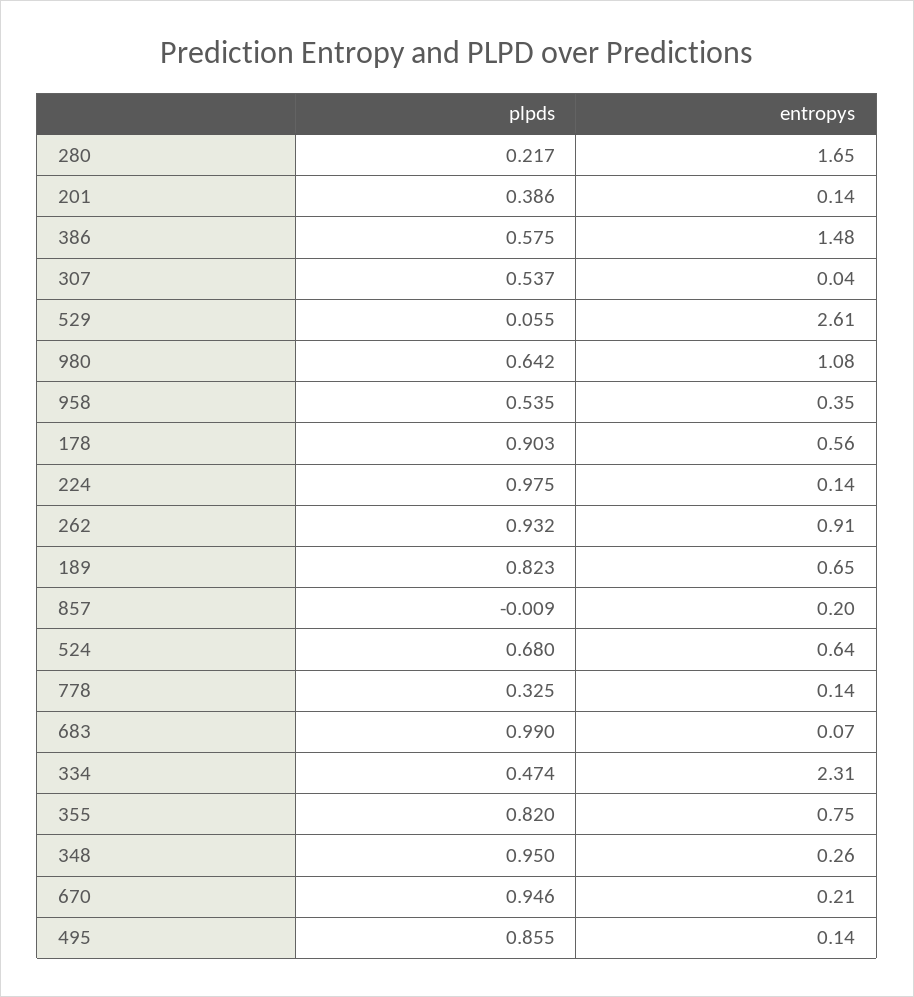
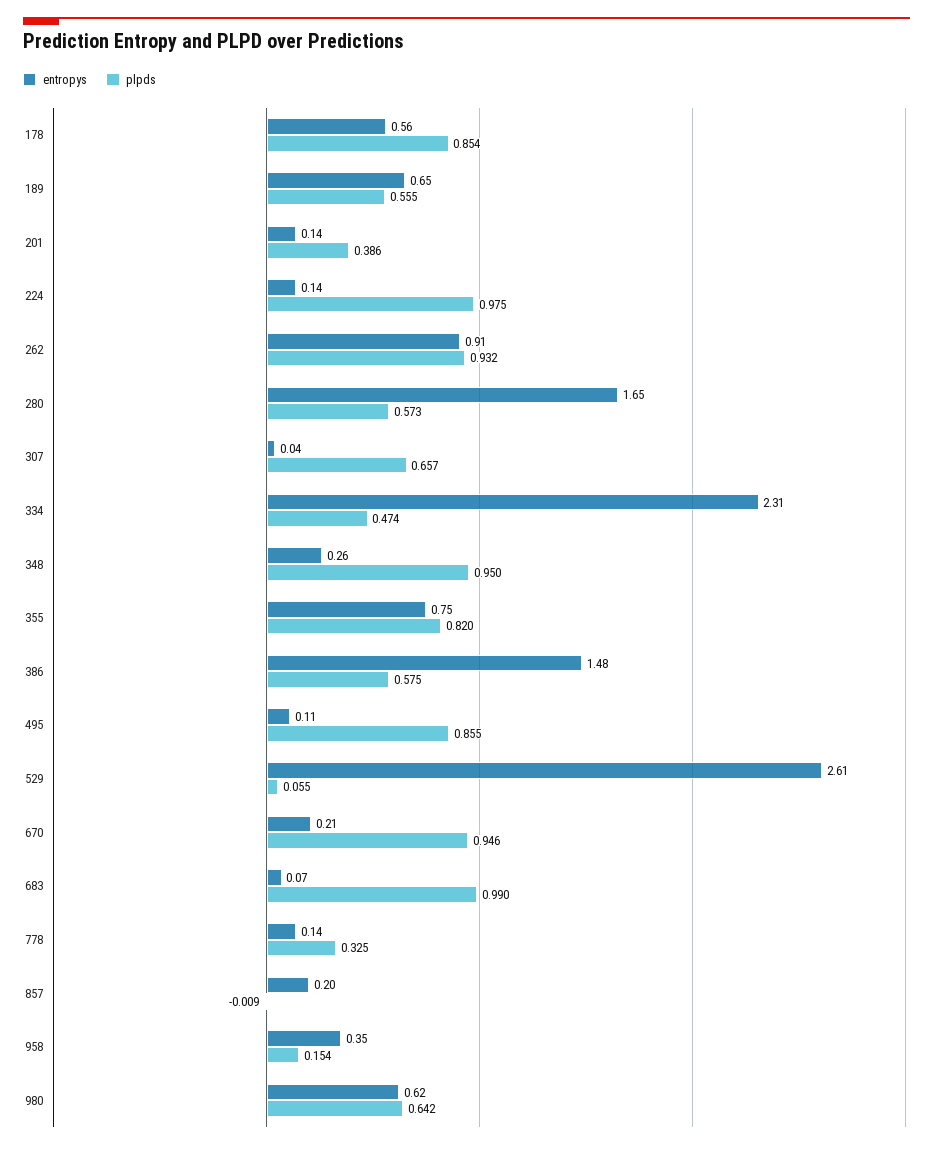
plpds, 280: 0.217 -> 0.573
plpds, 307: 0.537 -> 0.657
entropys, 980: 1.08 -> 0.62
plpds, 958: 0.535 -> 0.154
plpds, 178: 0.903 -> 0.854
plpds, 189: 0.823 -> 0.555
plpds, 524: 0.68 -> none
entropys, 524: 0.64 -> none
entropys, 495: 0.14 -> 0.11

